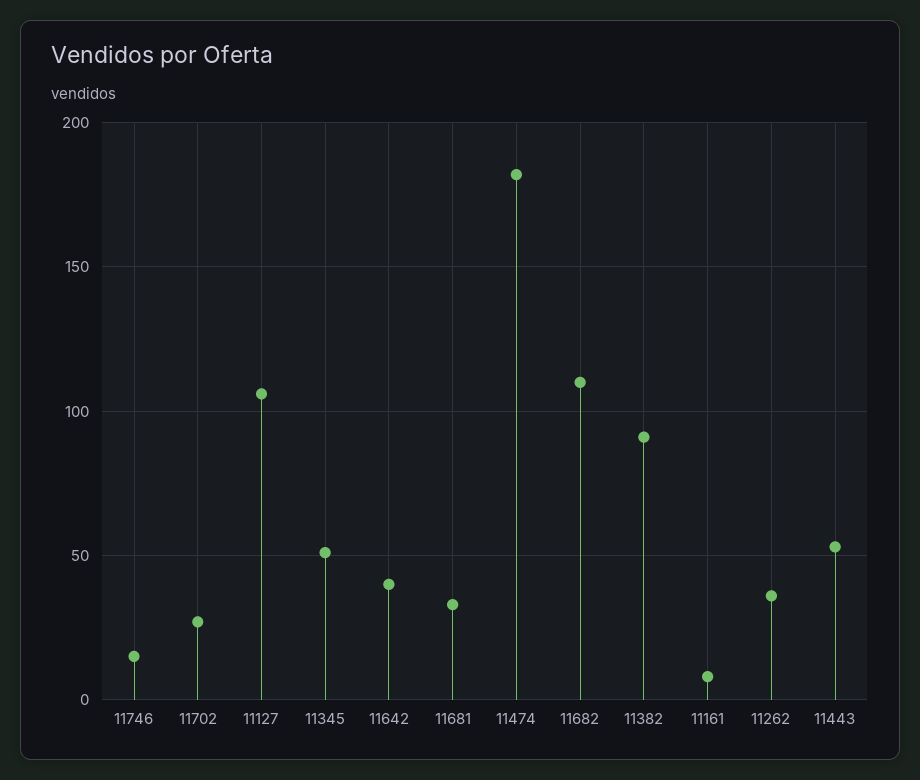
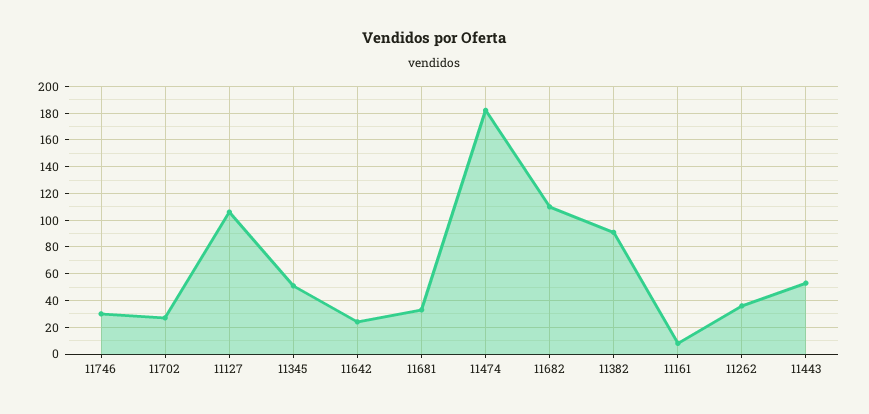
11746: 15 -> 30
11642: 40 -> 25

